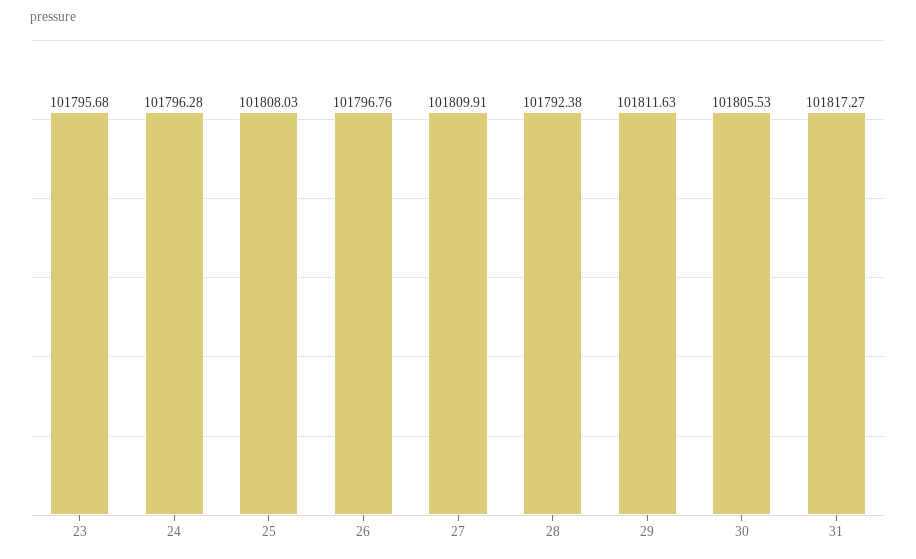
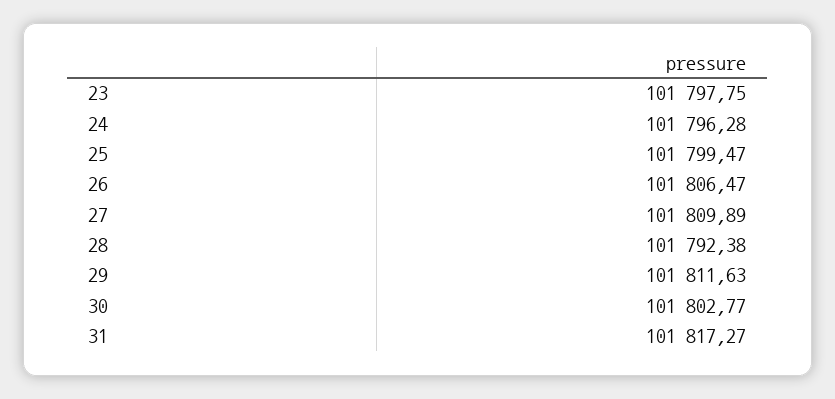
23: 101795.68 -> 101797.75
25: 101808.03 -> 101799.47
26: 101796.76 -> 101806.47
27: 101809.91 -> 101809.89
30: 101805.53 -> 101802.77

